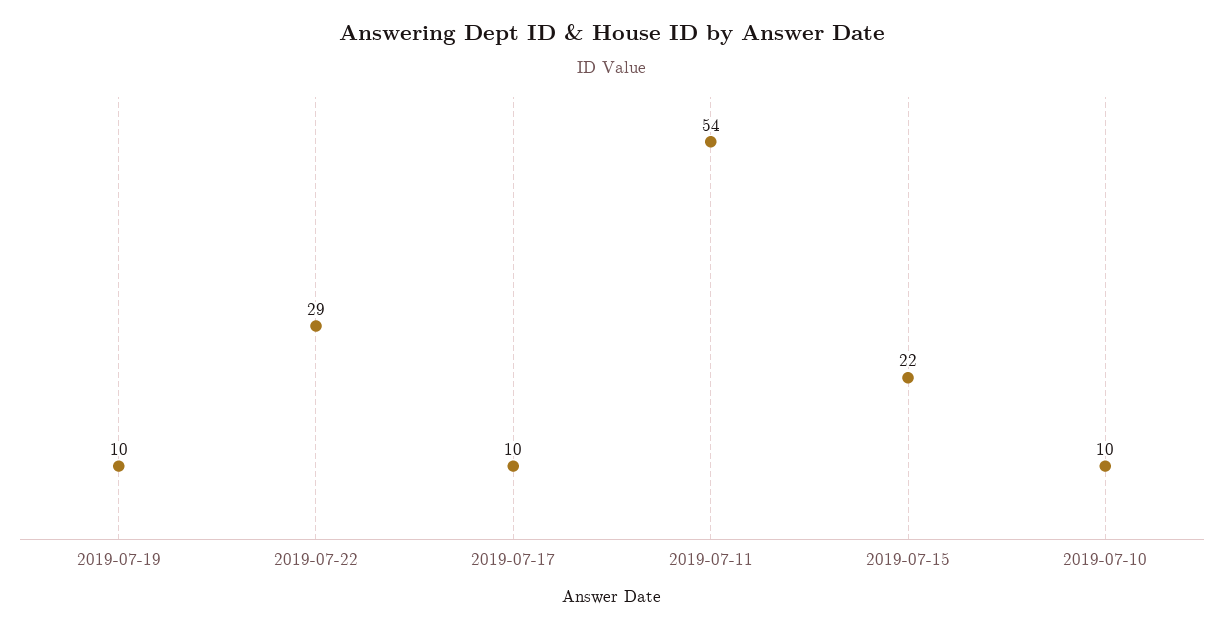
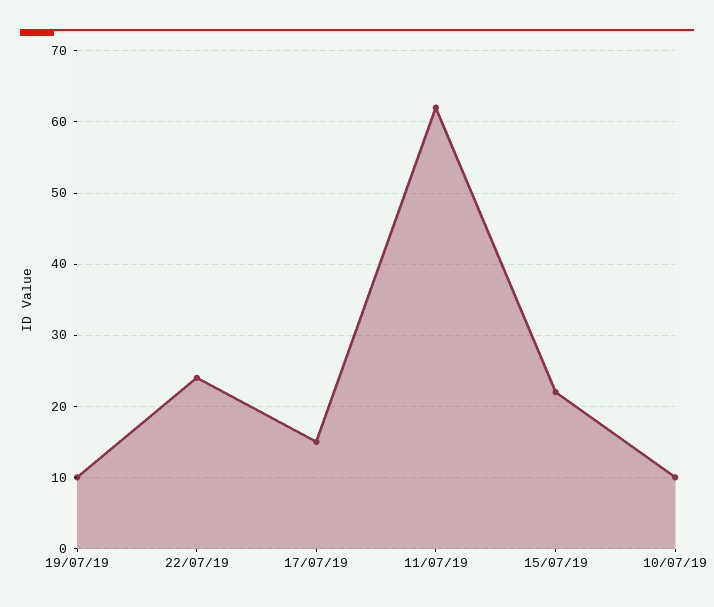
2019-07-22: 29 -> 24
2019-07-17: 10 -> 15
2019-07-11: 54 -> 62

